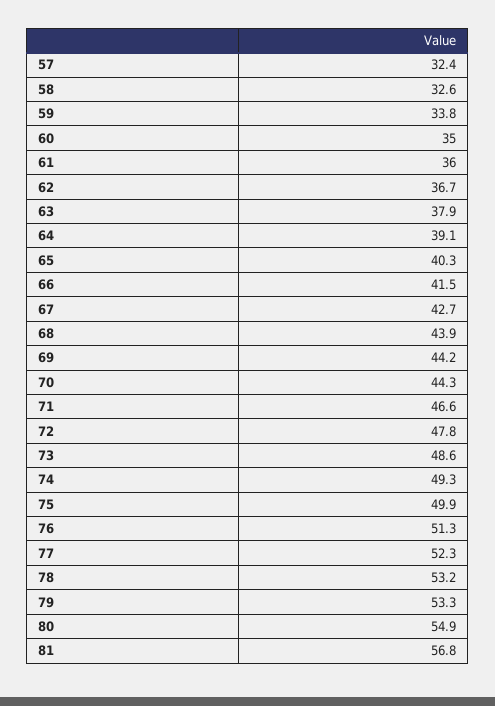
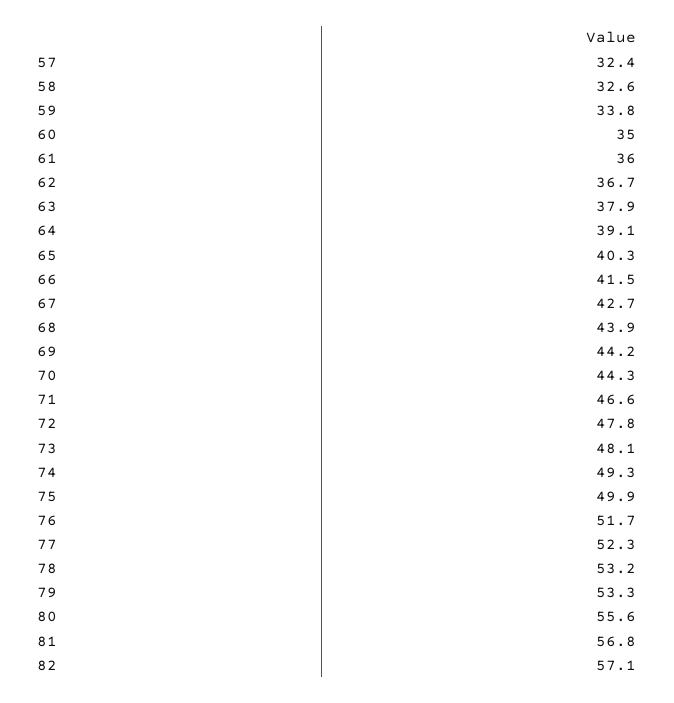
73: 48.6 -> 48.1
76: 51.3 -> 51.7
80: 54.9 -> 55.6
82: none -> 57.1

